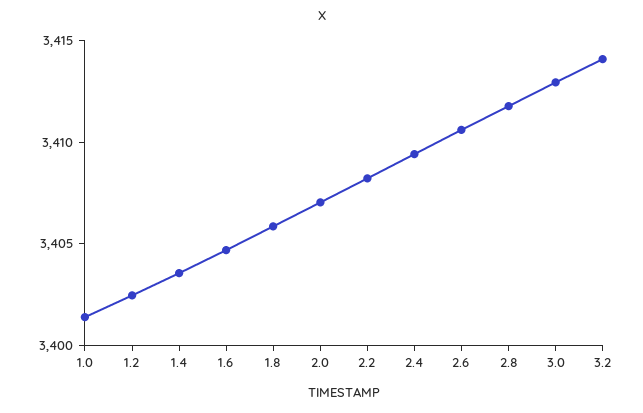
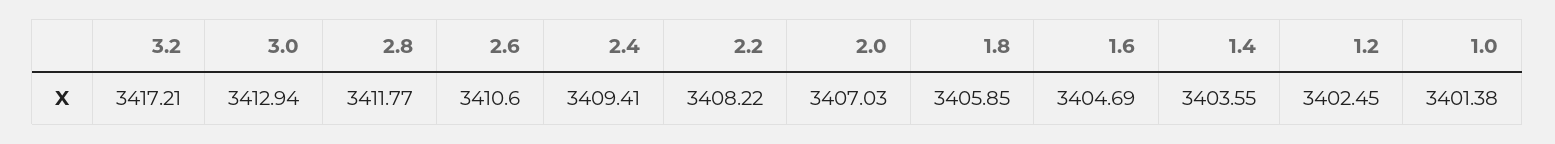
3.2: 3414 -> 3417.21

